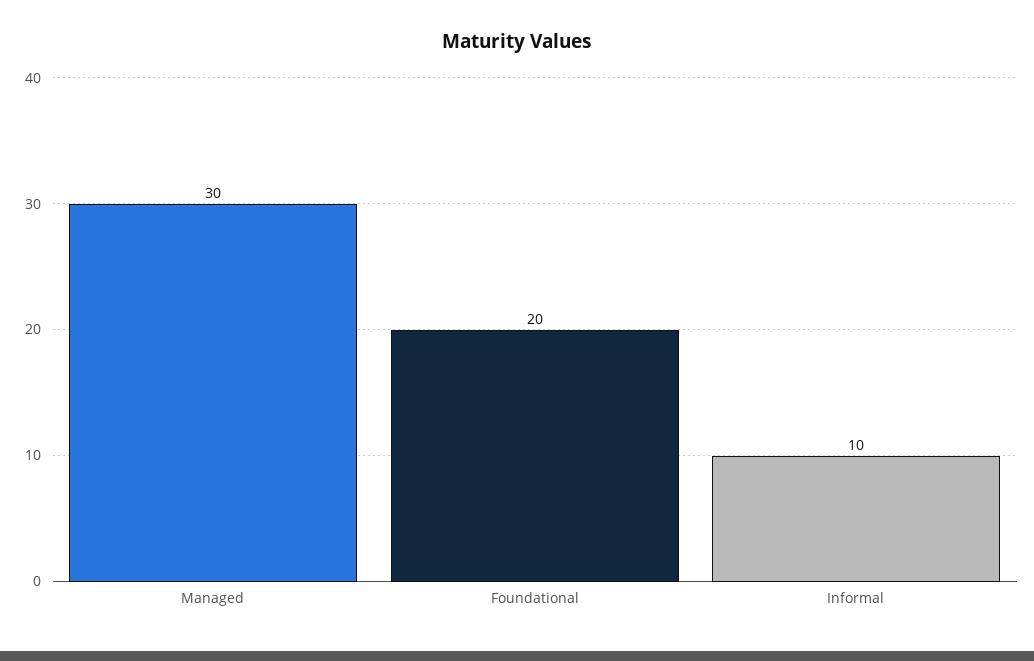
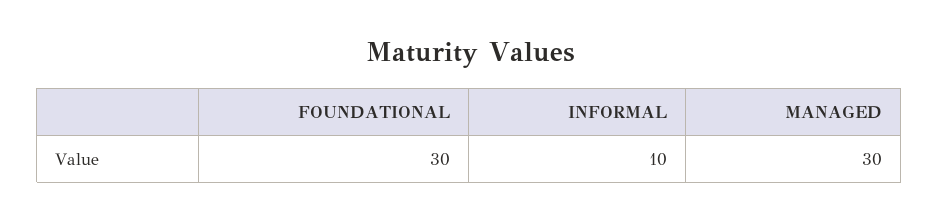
Foundational: 20 -> 30

